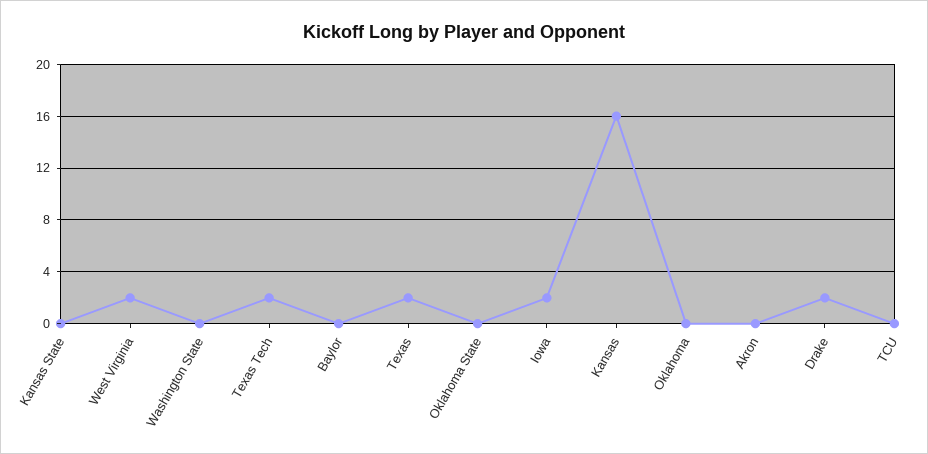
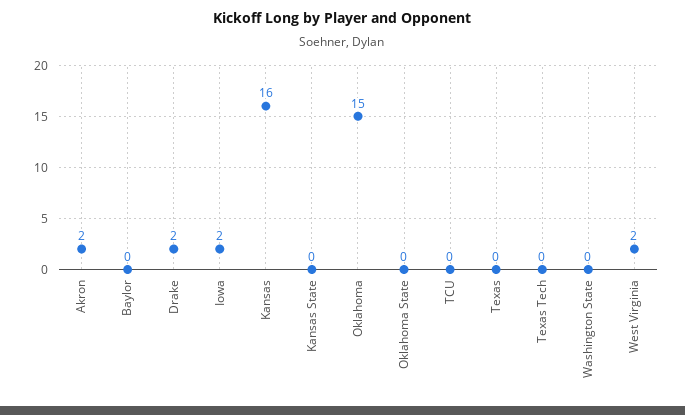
Texas Tech: 2 -> 0
Texas: 2 -> 0
Oklahoma: 0 -> 15
Akron: 0 -> 2

